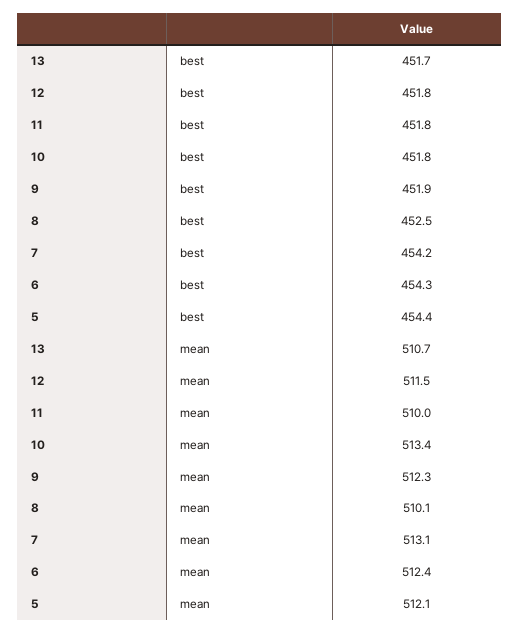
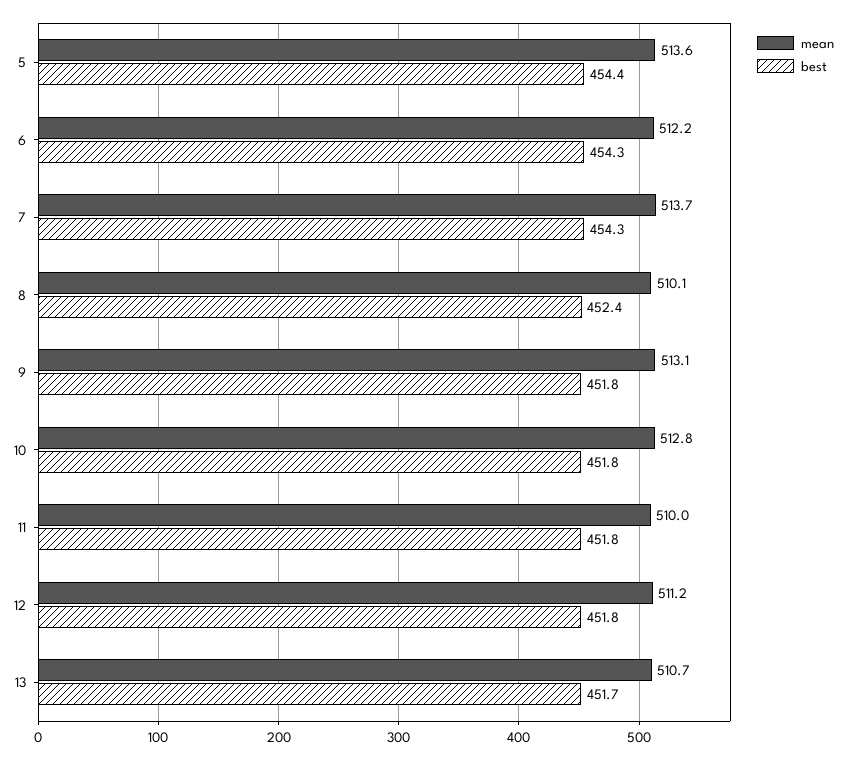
best, 9: 451.9 -> 451.8
best, 8: 452.5 -> 452.4
best, 7: 454.2 -> 454.3
mean, 12: 511.5 -> 511.2
mean, 10: 513.4 -> 512.8
mean, 9: 512.3 -> 513.1
mean, 7: 513.1 -> 513.7
mean, 6: 512.4 -> 512.2
mean, 5: 512.1 -> 513.6

